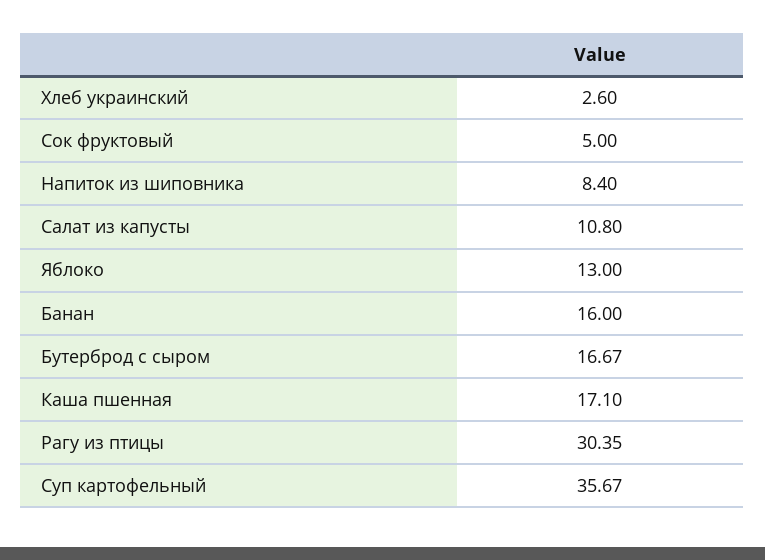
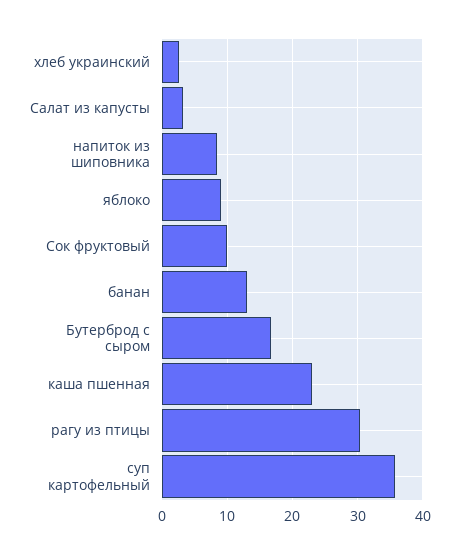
Сок фруктовый: 5 -> 10
Салат из капусты: 10.8 -> 3
Яблоко: 13 -> 9
Банан: 16 -> 13
Каша пшенная: 17.1 -> 23

